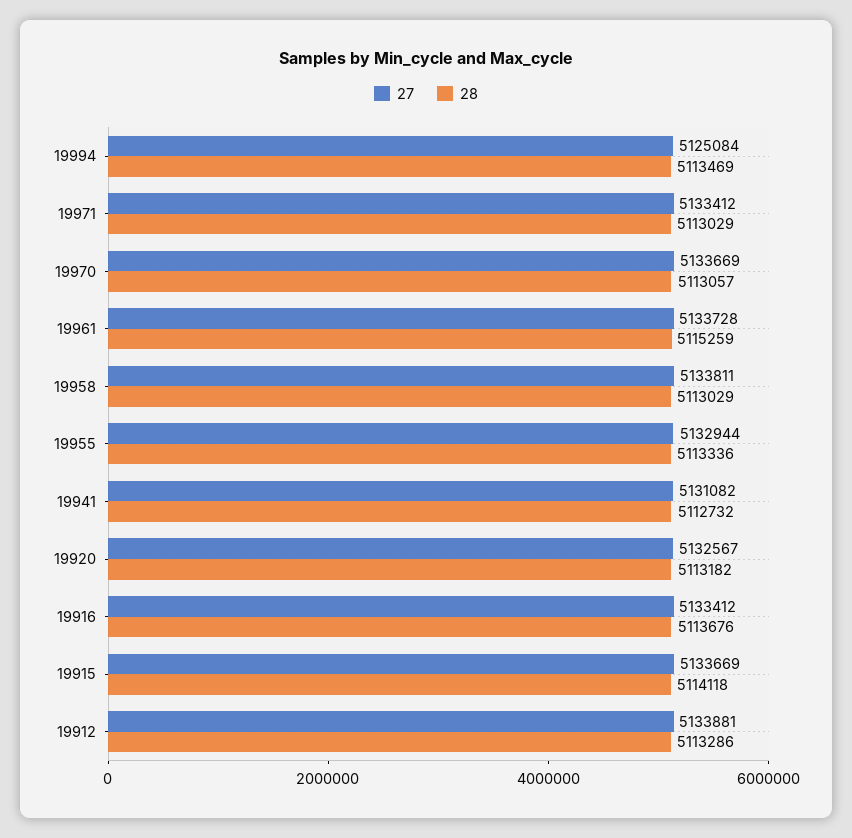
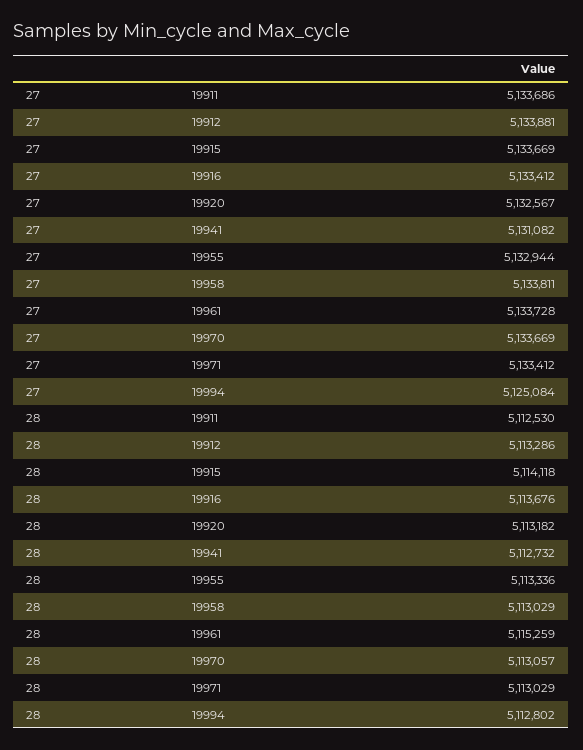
28, 19994: 5113469 -> 5112802
27, 19911: none -> 5133686
28, 19911: none -> 5112530

